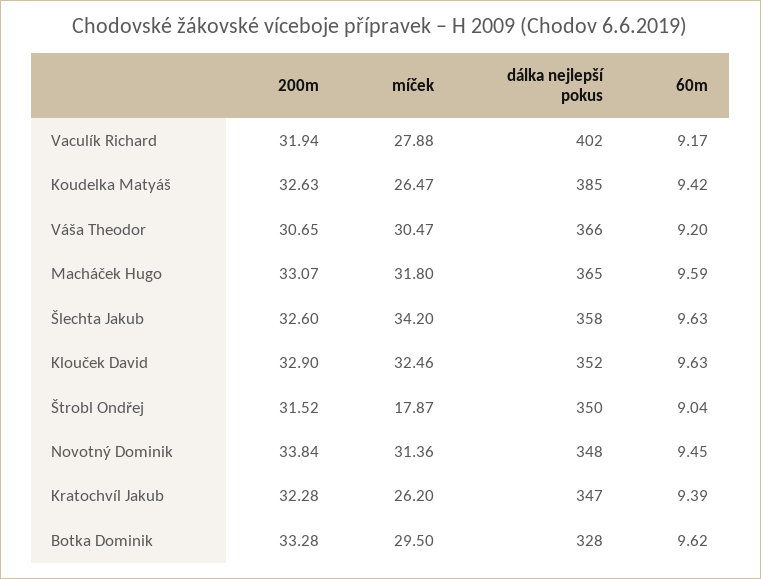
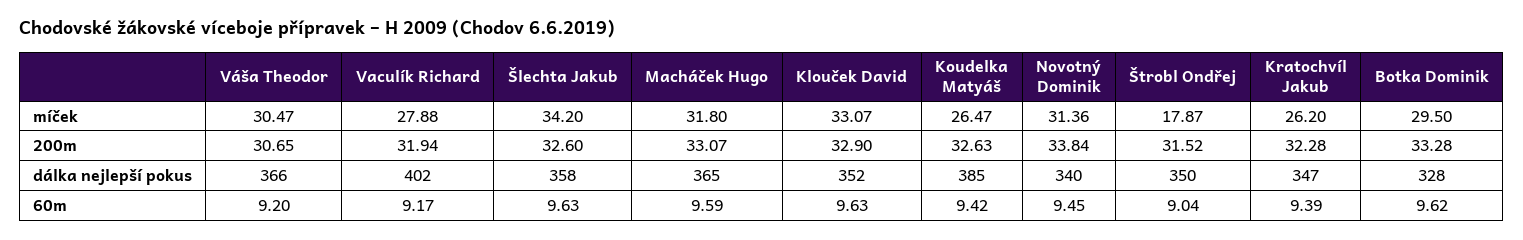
míček, Klouček David: 32.46 -> 33.07
dálka nejlepší pokus, Novotný Dominik: 348 -> 340

